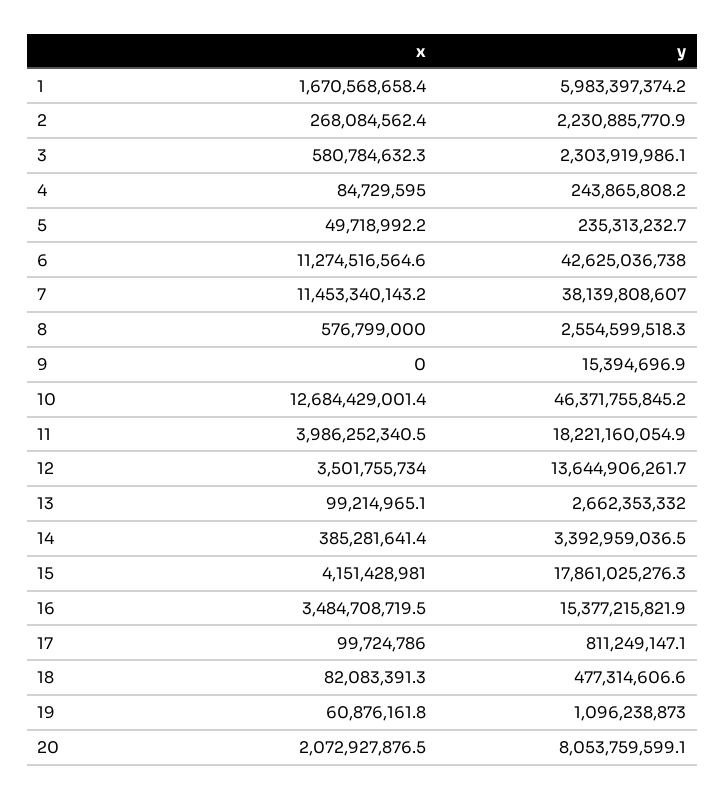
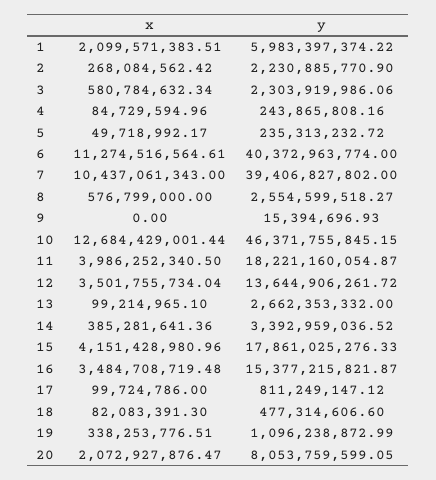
x, 1: 1670568658.4 -> 2099571383.51
y, 6: 42625036738 -> 40372963774
x, 7: 11453340143.2 -> 10437061343
y, 7: 38139808607 -> 39406827802
x, 19: 60876161.8 -> 338253776.51

